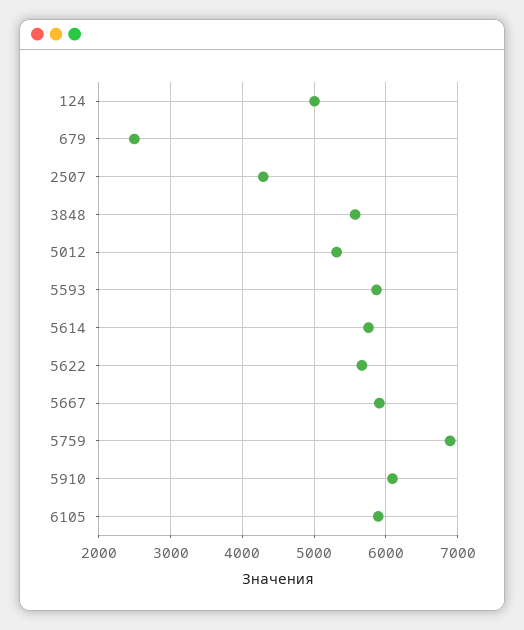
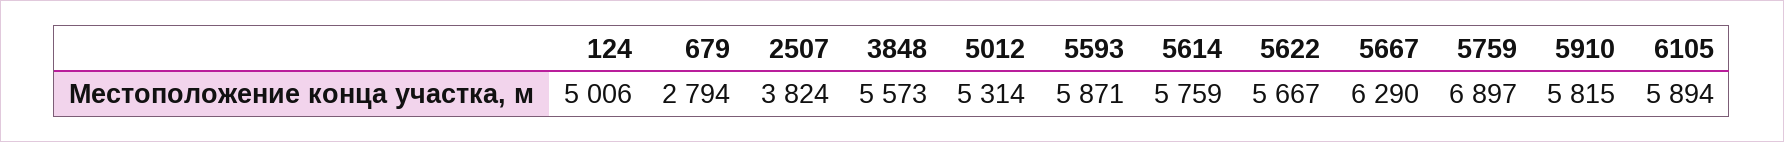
679: 2500 -> 2794
2507: 4300 -> 3824
5667: 5900 -> 6290
5910: 6100 -> 5815

